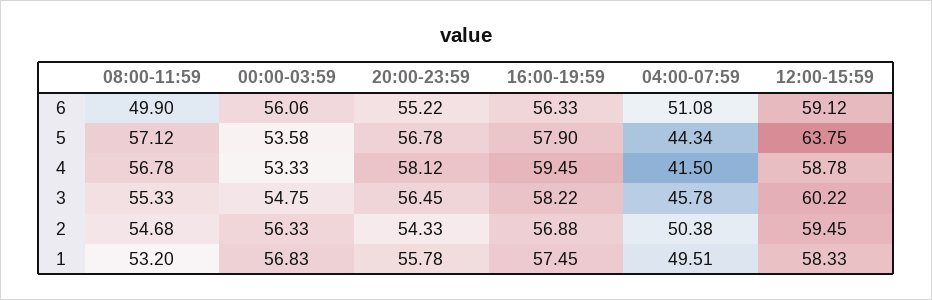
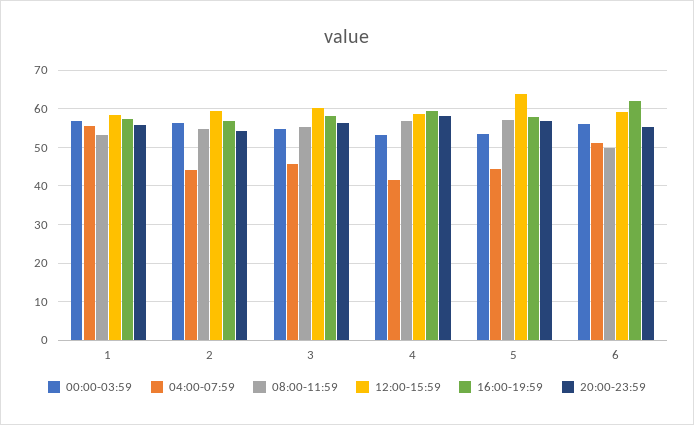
16:00-19:59, 6: 56.33 -> 62
04:00-07:59, 2: 50.38 -> 44
04:00-07:59, 1: 49.51 -> 56

